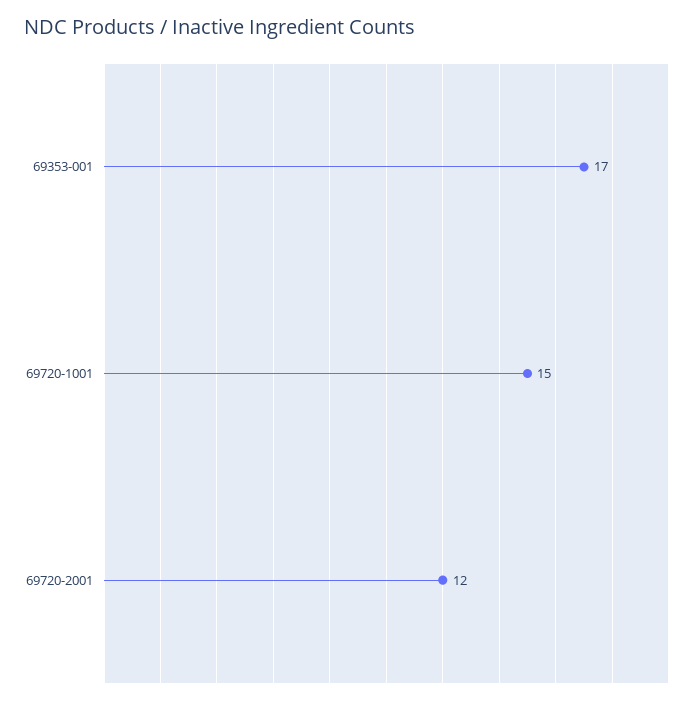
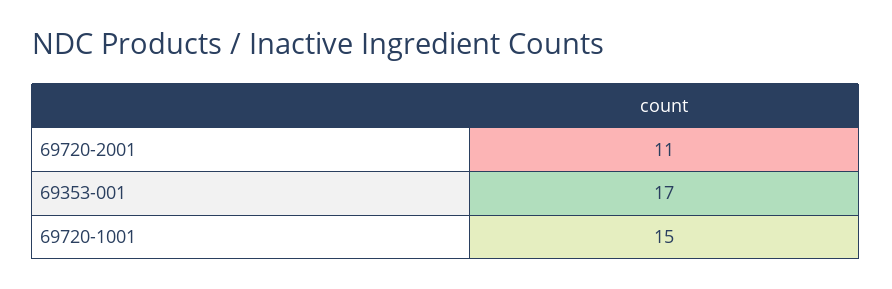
69720-2001: 12 -> 11

